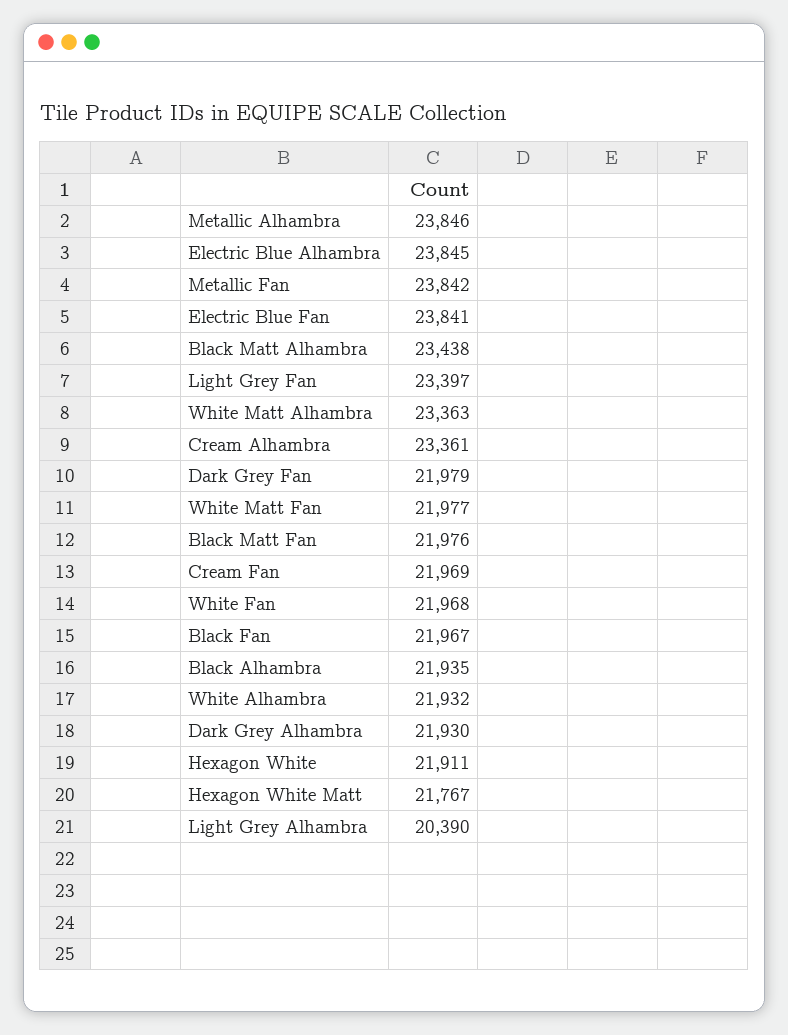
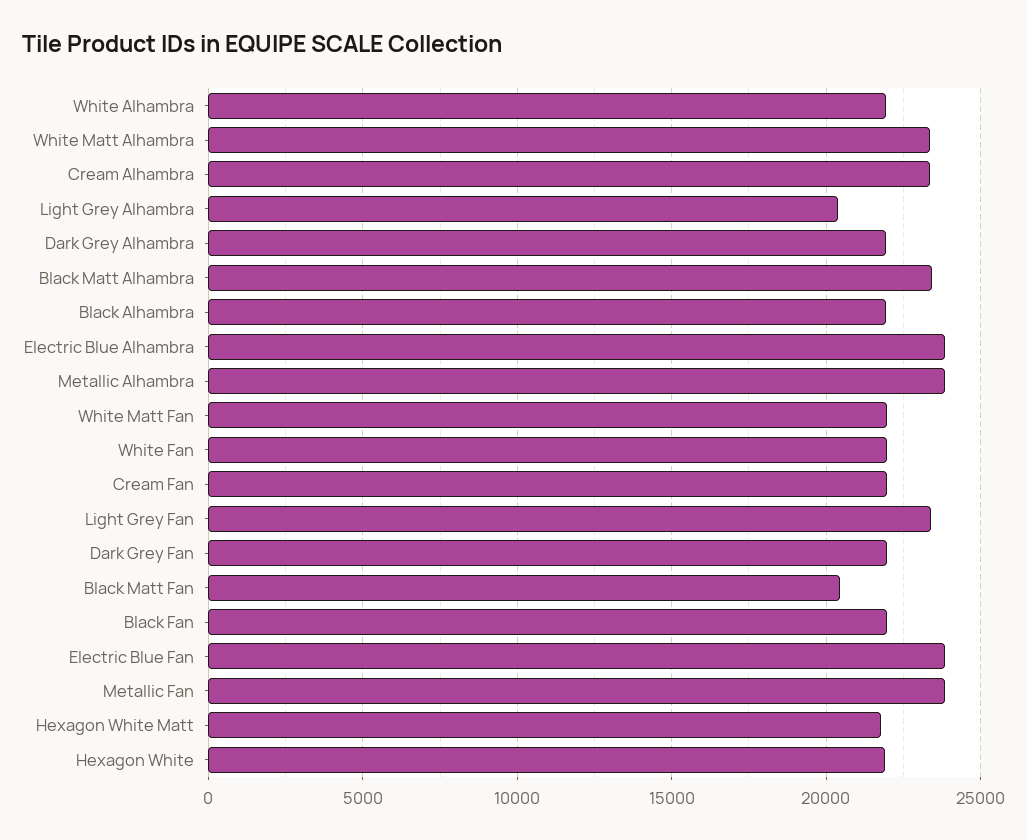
Black Matt Fan: 21976 -> 20500

